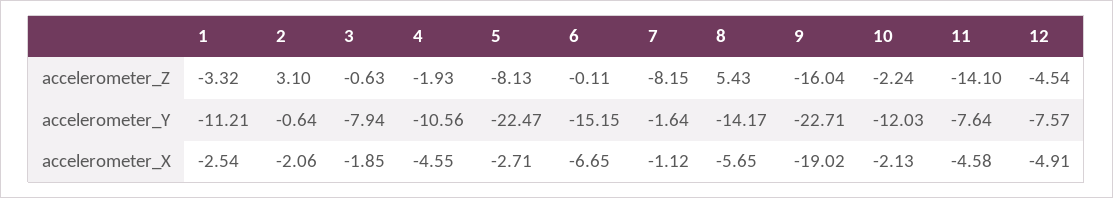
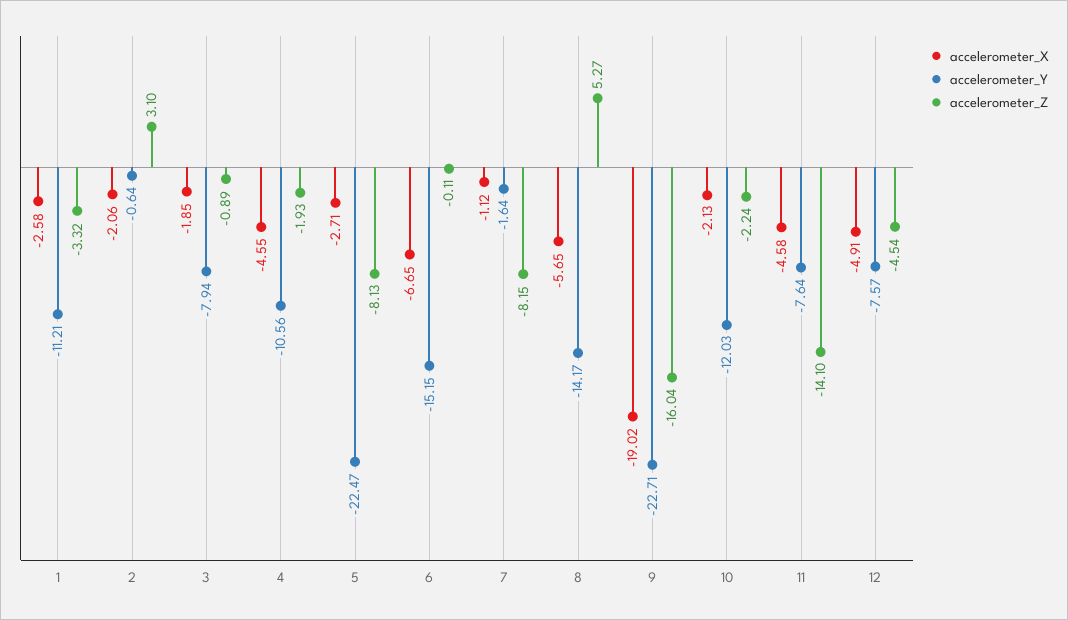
accelerometer_Z, 3: -0.63 -> -0.89
accelerometer_Z, 8: 5.43 -> 5.27
accelerometer_X, 1: -2.54 -> -2.58

